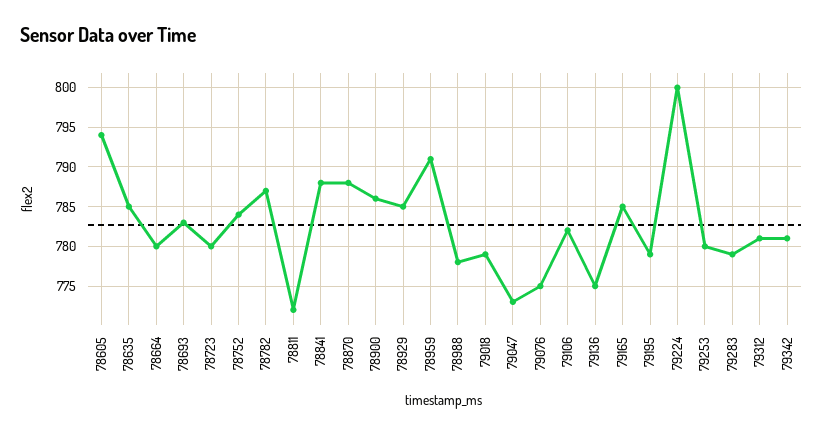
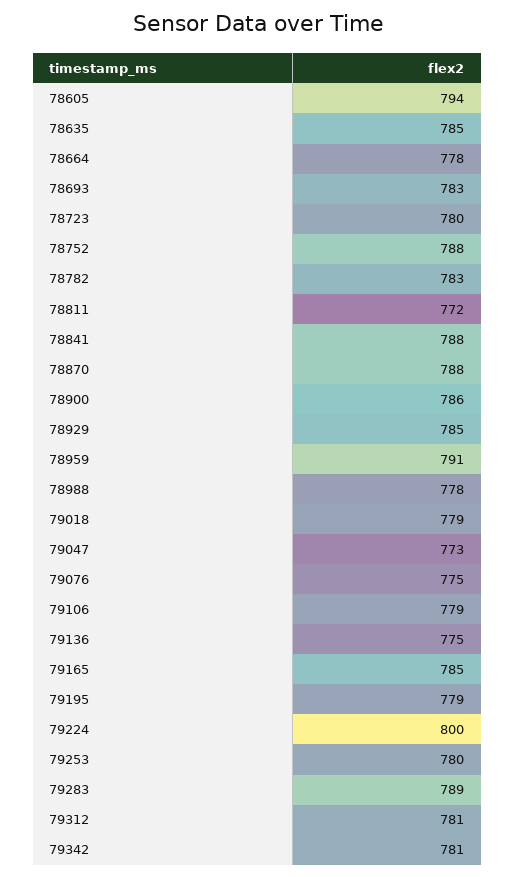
78664: 780 -> 778
78752: 784 -> 788
78782: 787 -> 783
79106: 782 -> 779
79283: 779 -> 789

